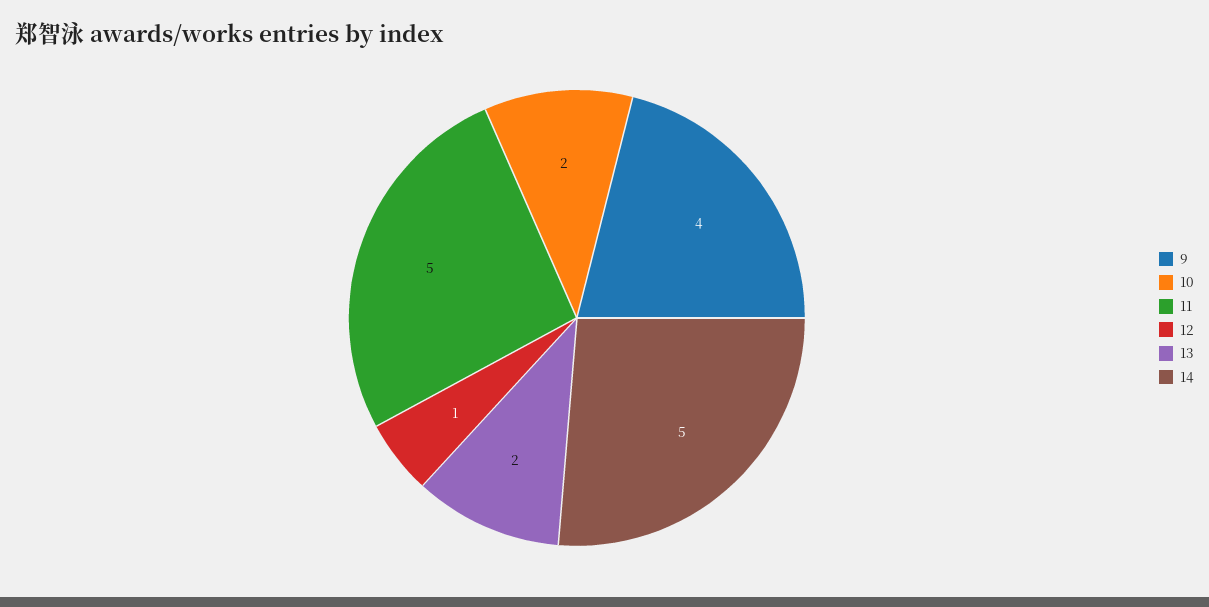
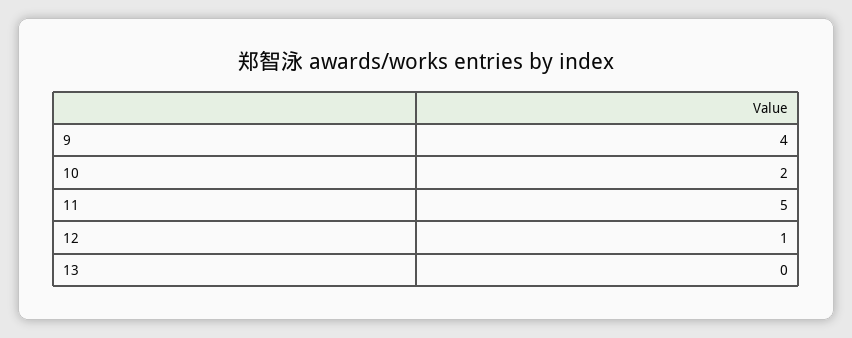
13: 2 -> 0
14: 5 -> none

